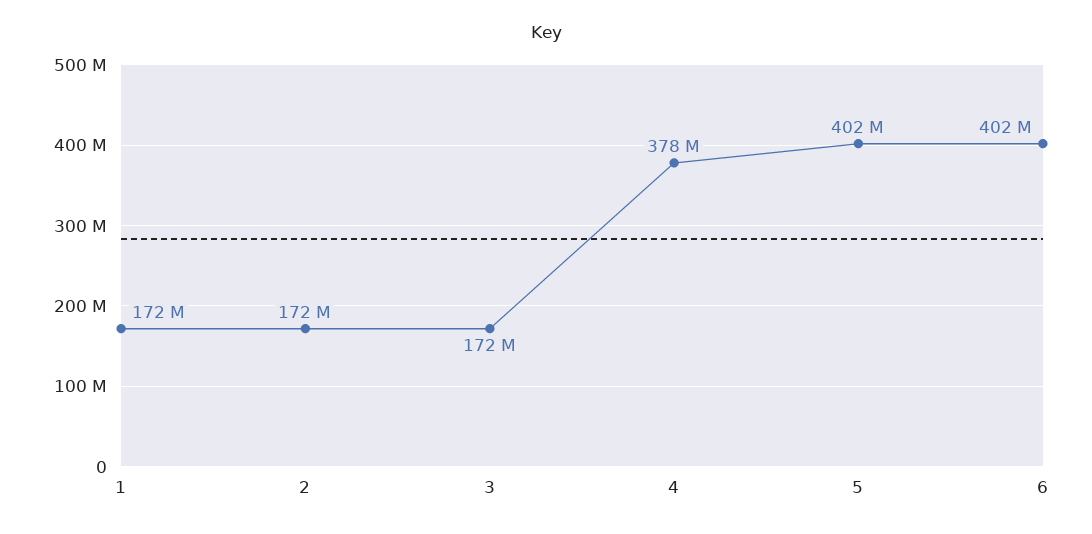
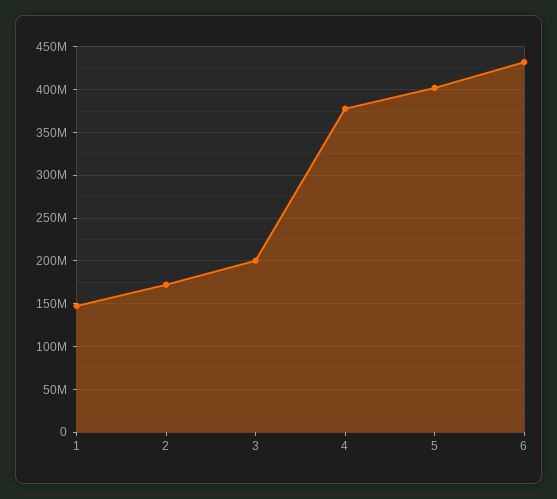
1: 172000000 -> 150000000
3: 172000000 -> 200000000
6: 402000000 -> 430000000

